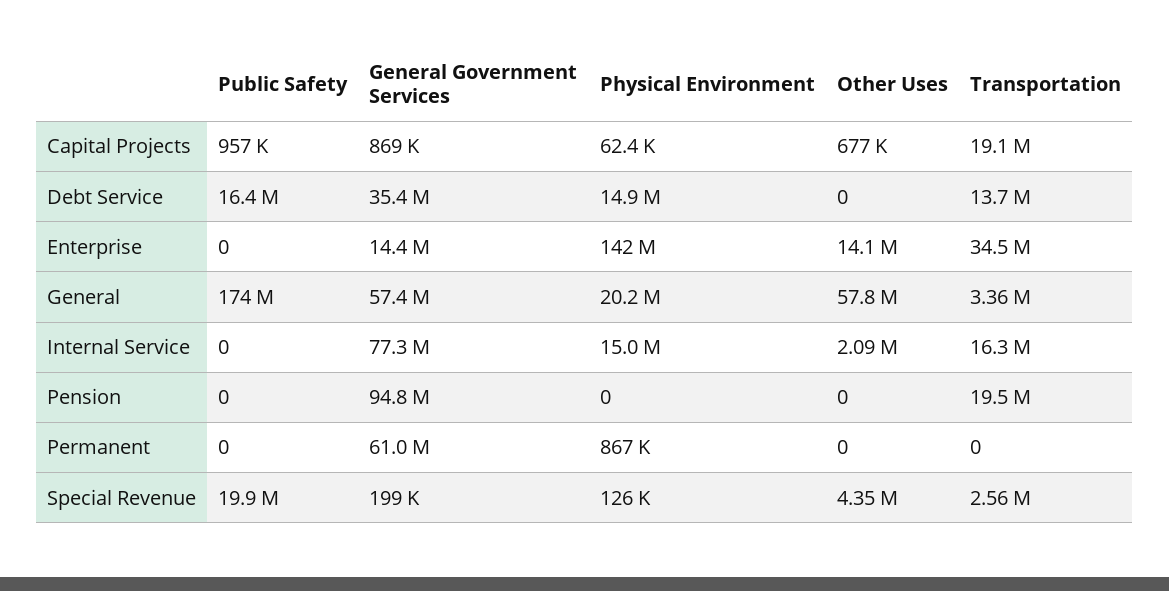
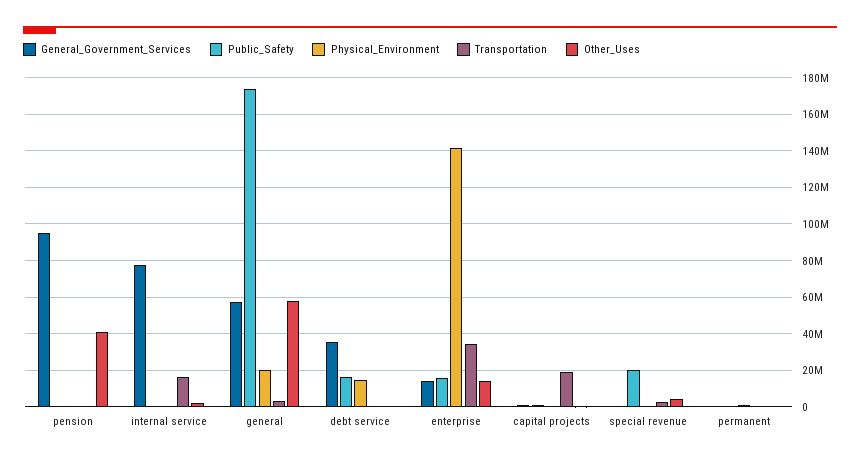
Transportation, Debt Service: 13700000 -> 0
Public Safety, Enterprise: 0 -> 15000000
Physical Environment, Internal Service: 15000000 -> 0
Other Uses, Pension: 0 -> 40000000
Transportation, Pension: 19500000 -> 0
General Government Services, Permanent: 61000000 -> 0

